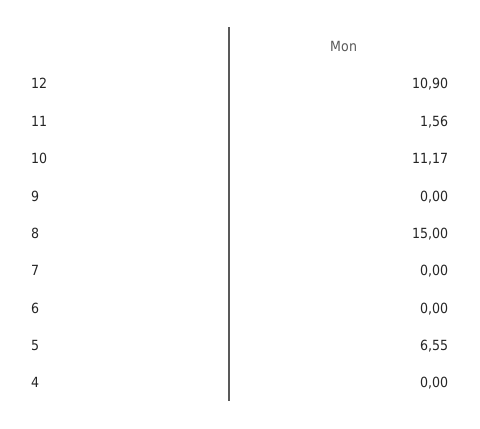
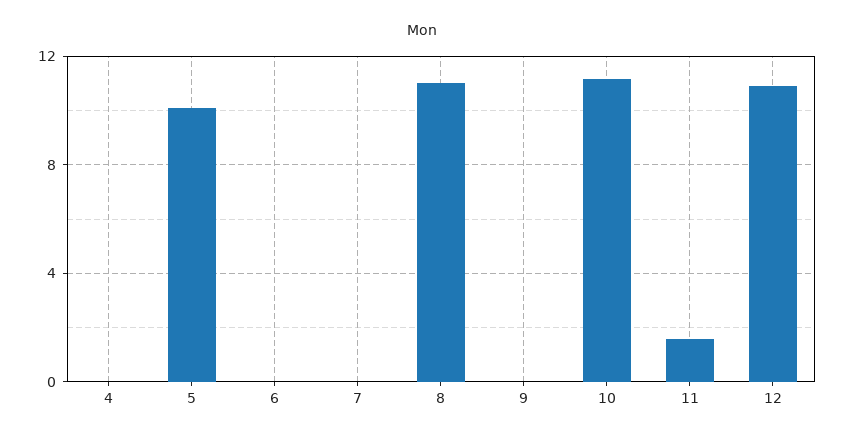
8: 15 -> 11
5: 6.55 -> 10

